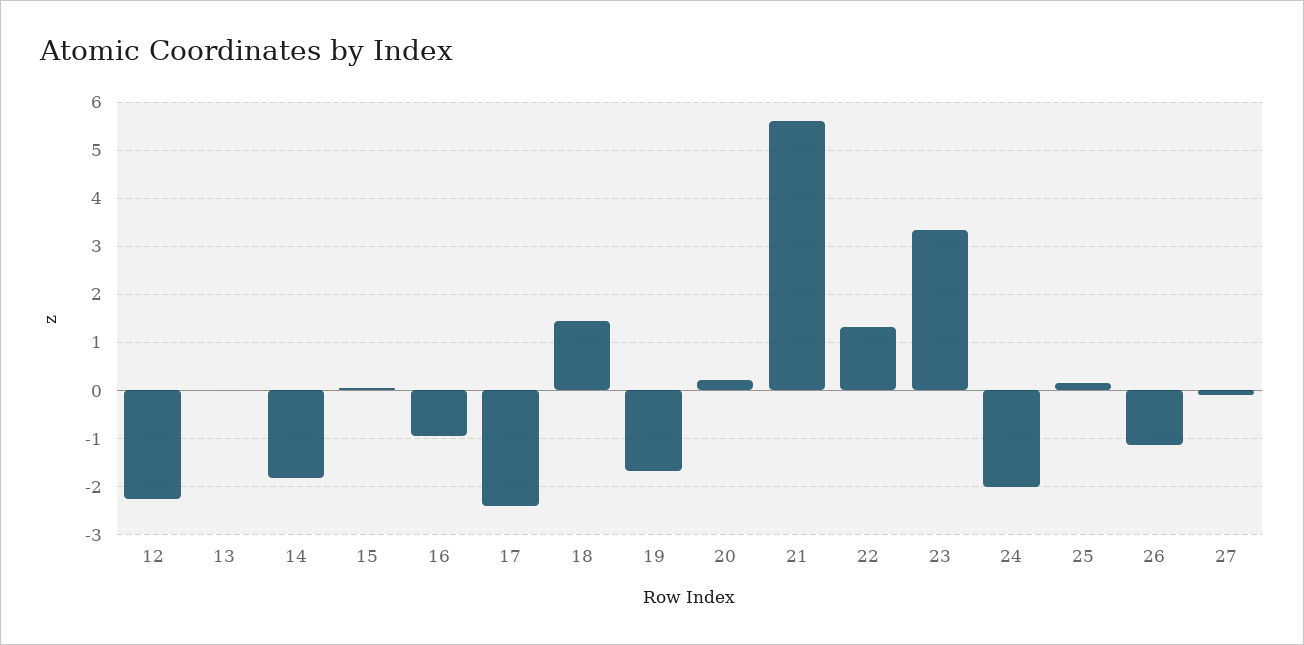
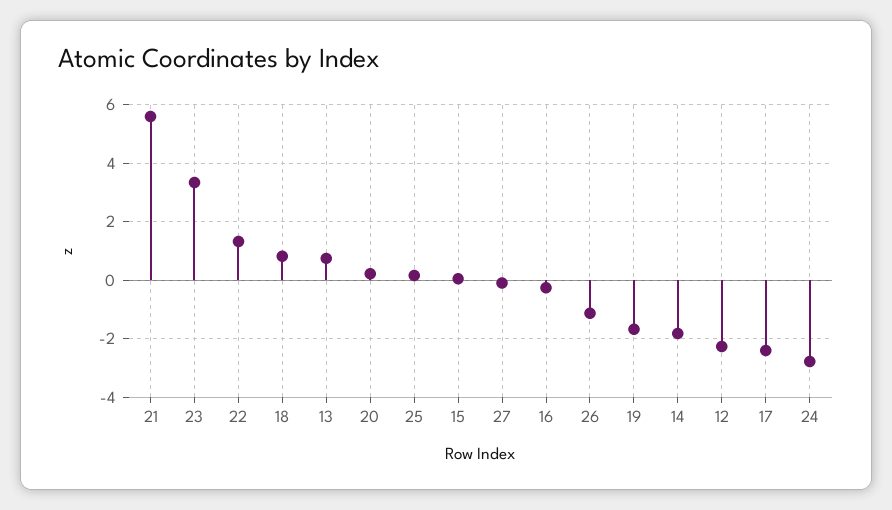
13: 0 -> 0.75
16: -1 -> -0.25
18: 1.4 -> 0.75
24: -2 -> -2.75

